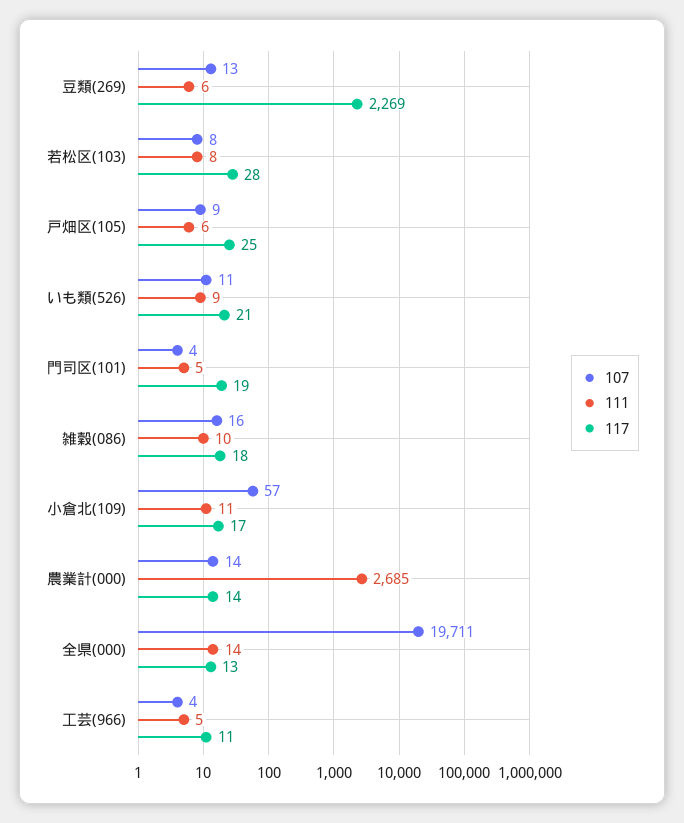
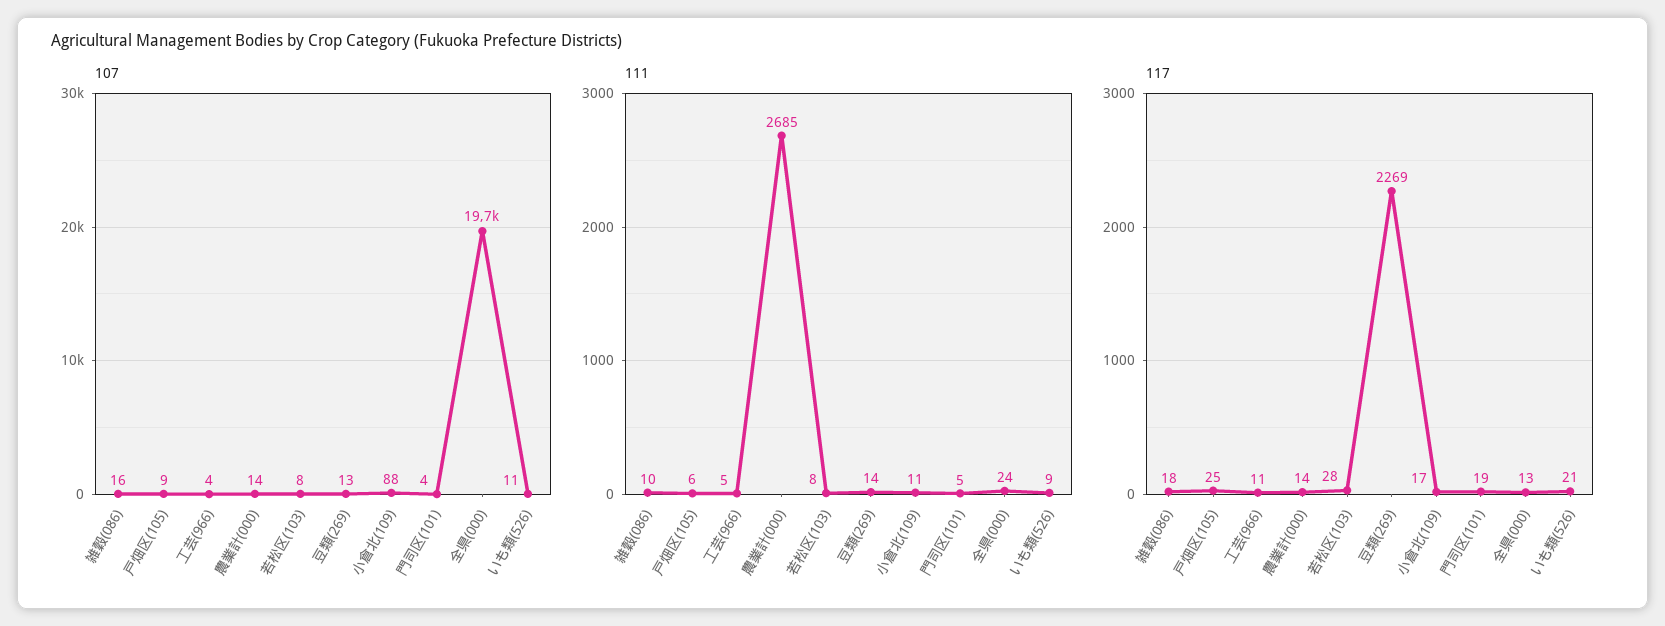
111, 豆類(269): 6 -> 14
107, 小倉北(109): 57 -> 88
111, 全県(000): 14 -> 24

